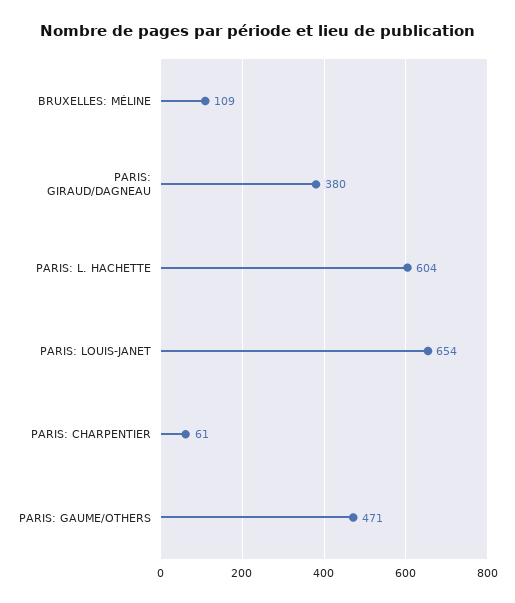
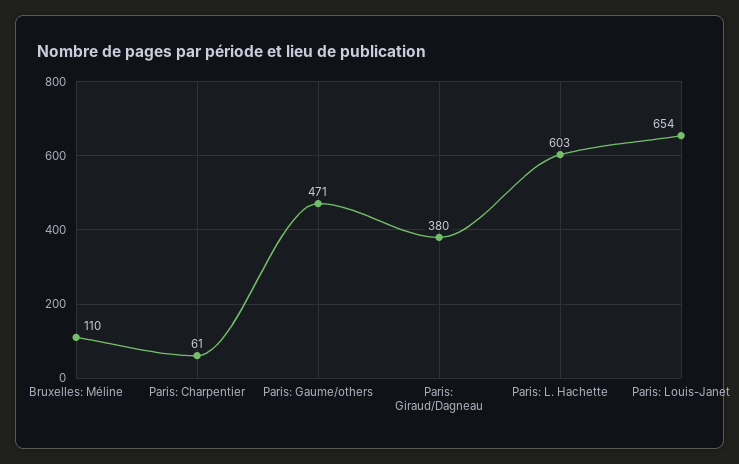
BRUXELLES: MÉLINE: 109 -> 110
PARIS: L. HACHETTE: 604 -> 603

